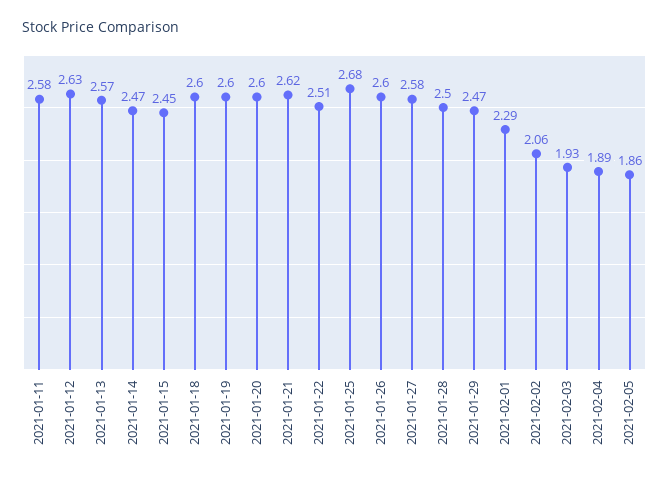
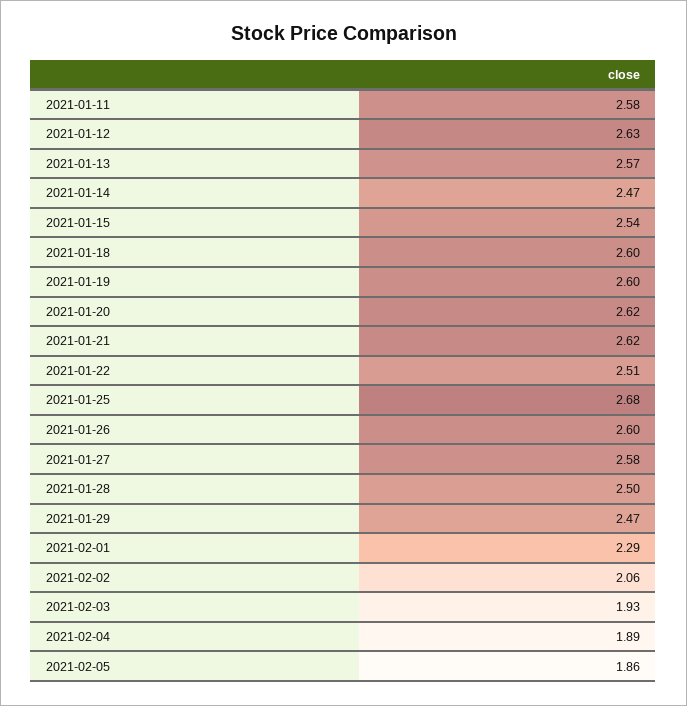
2021-01-15: 2.45 -> 2.54
2021-01-20: 2.6 -> 2.62

